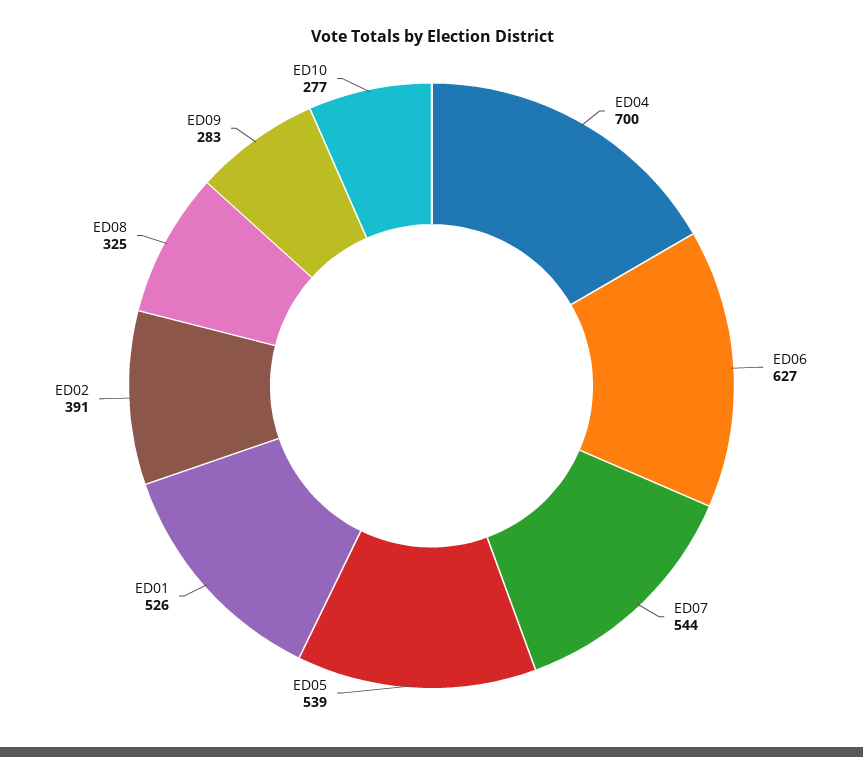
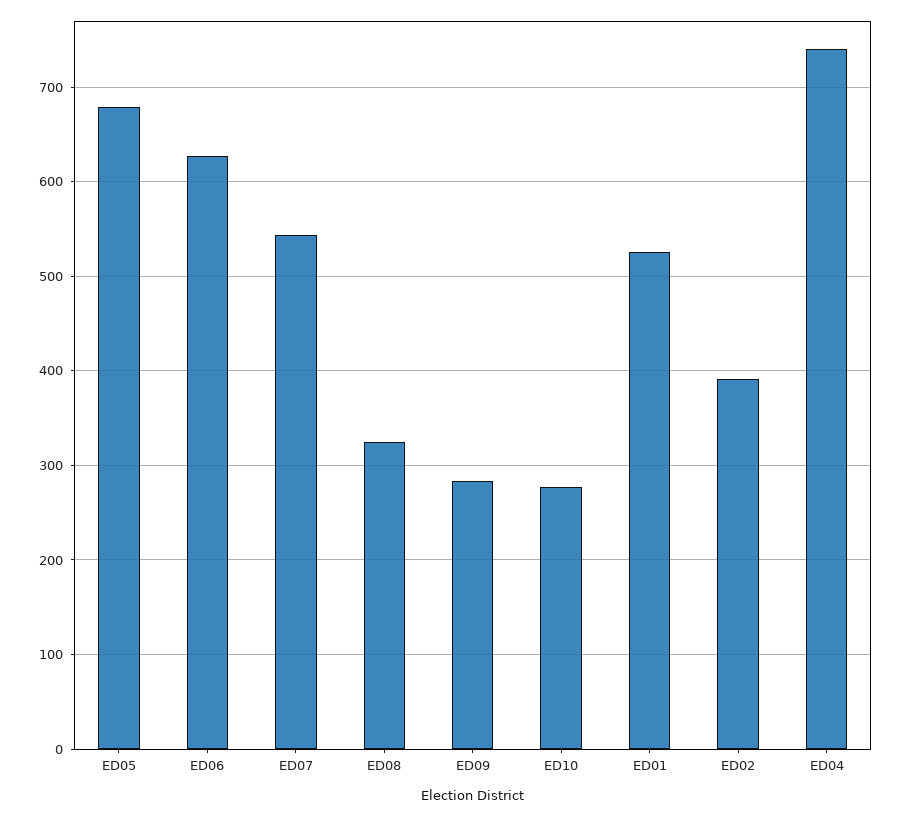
ED04: 700 -> 740
ED05: 539 -> 680

